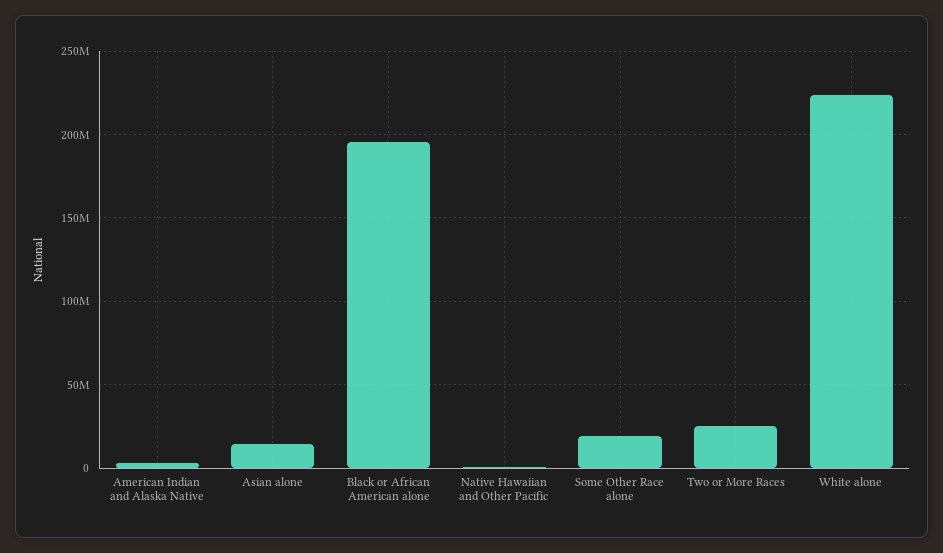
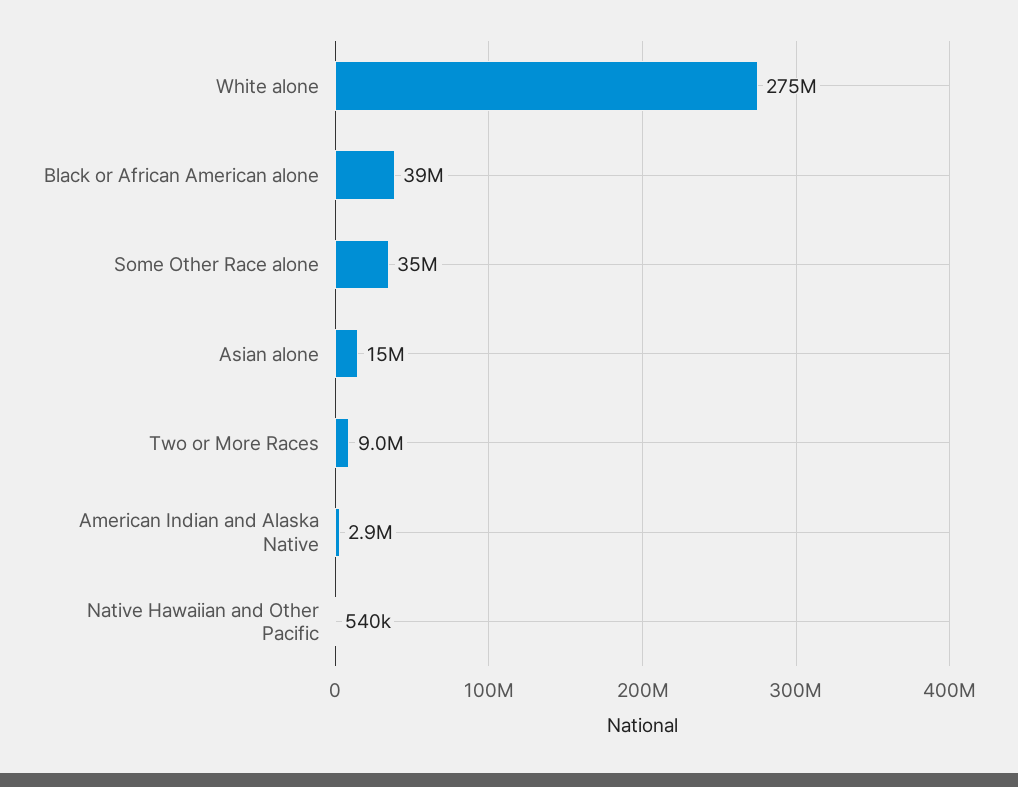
Black or African American alone: 195000000 -> 39000000
Some Other Race alone: 20000000 -> 35000000
Two or More Races: 25000000 -> 9000000
White alone: 225000000 -> 275000000

